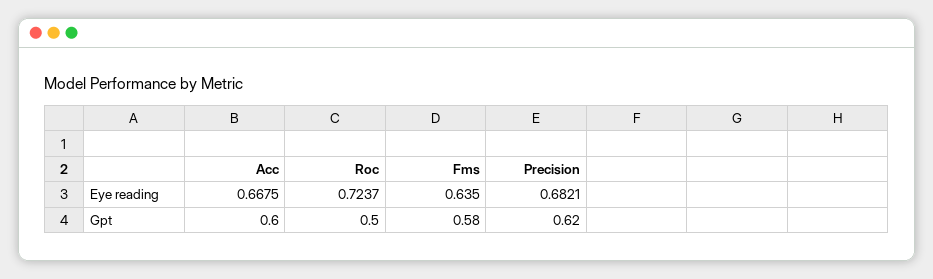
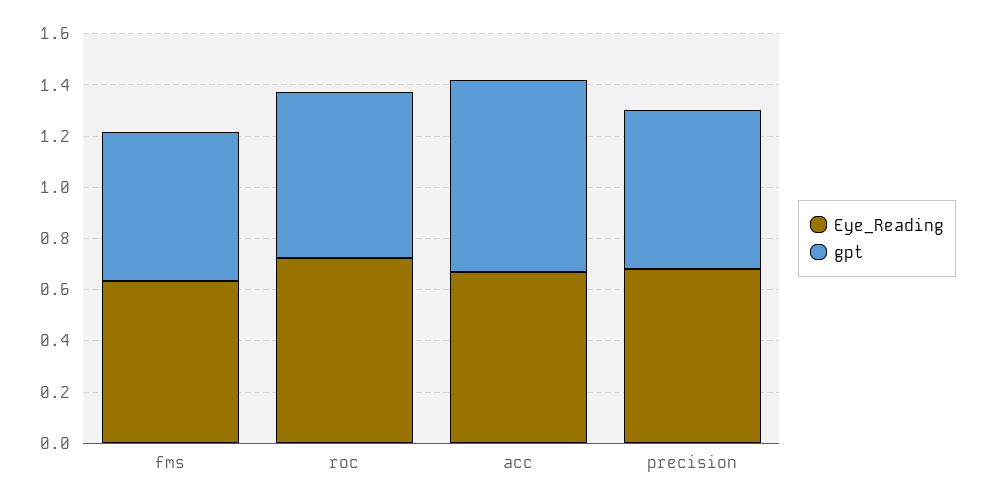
Gpt, Acc: 0.6 -> 0.75
Gpt, Roc: 0.5 -> 0.65

